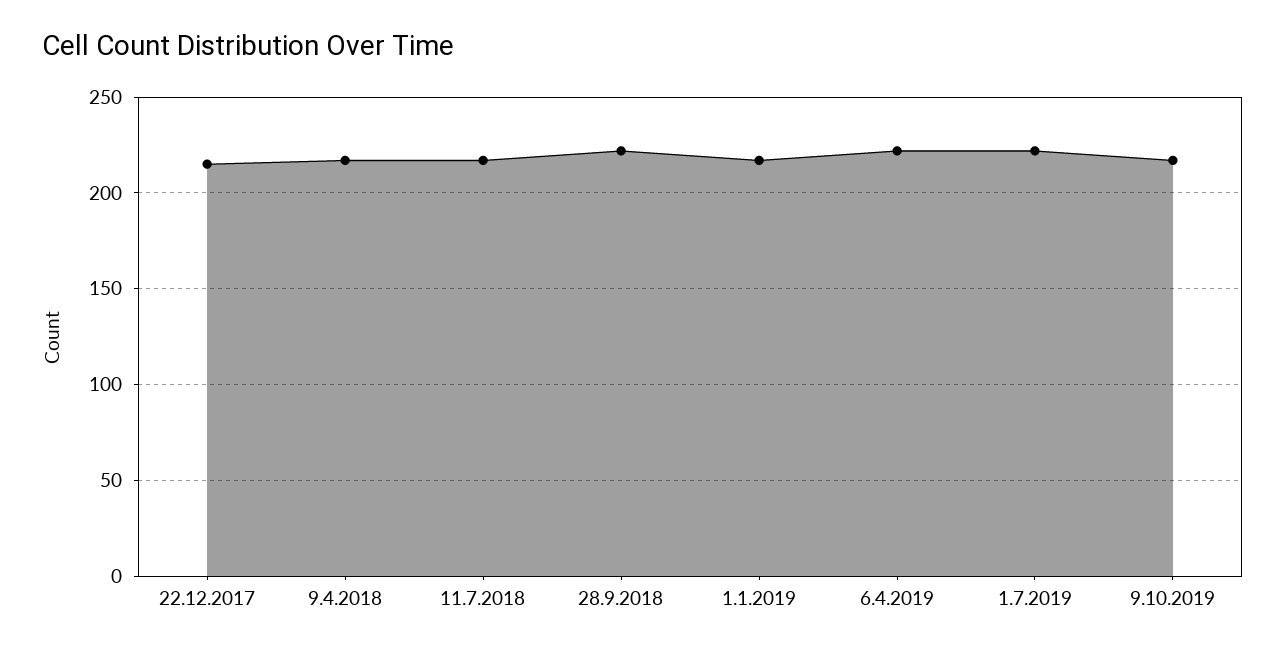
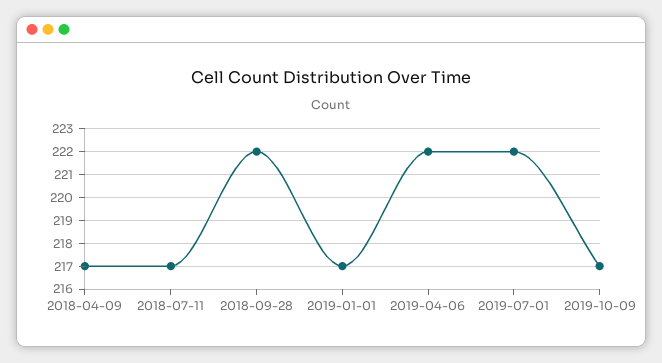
22.12.2017: 215 -> none

